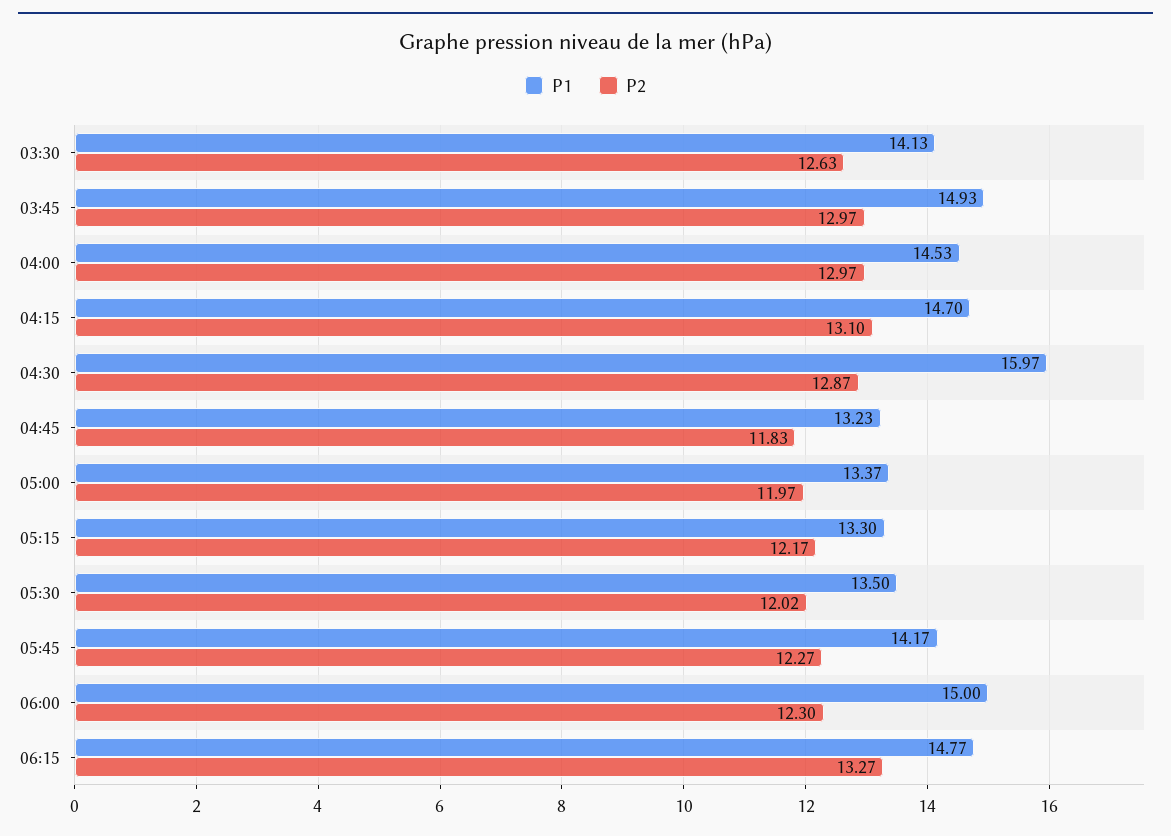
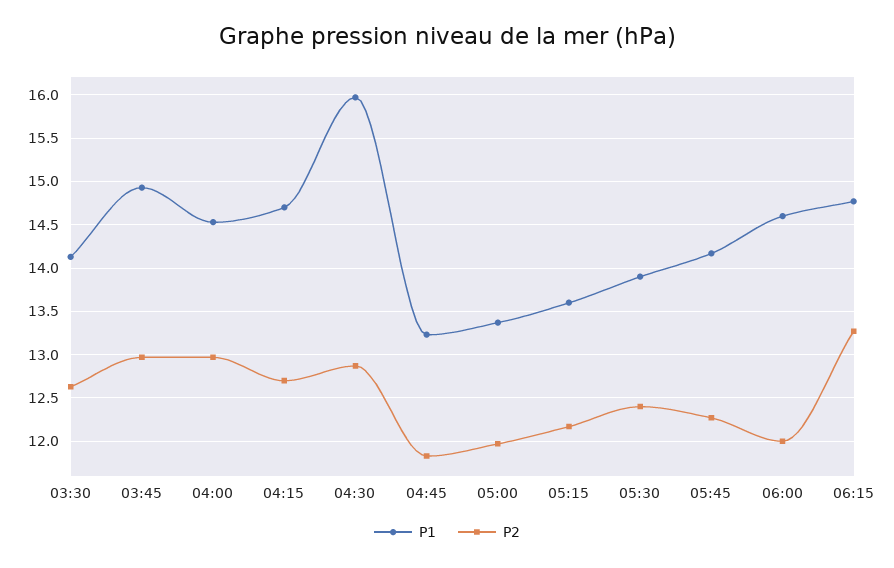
P2, 04:15: 13.1 -> 12.7
P1, 05:15: 13.3 -> 13.6
P1, 05:30: 13.5 -> 13.9
P2, 05:30: 12.02 -> 12.4
P1, 06:00: 15 -> 14.6
P2, 06:00: 12.3 -> 12

